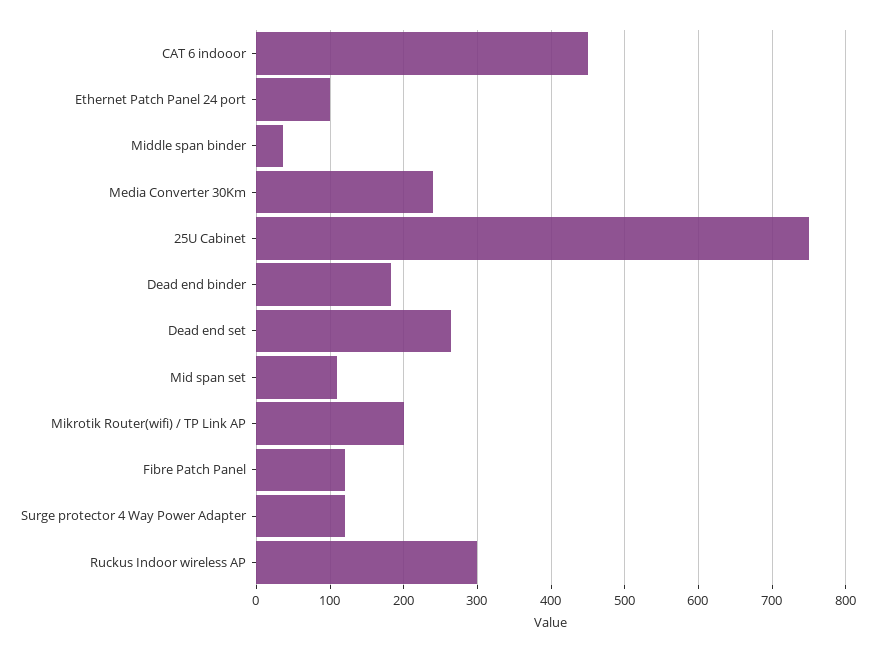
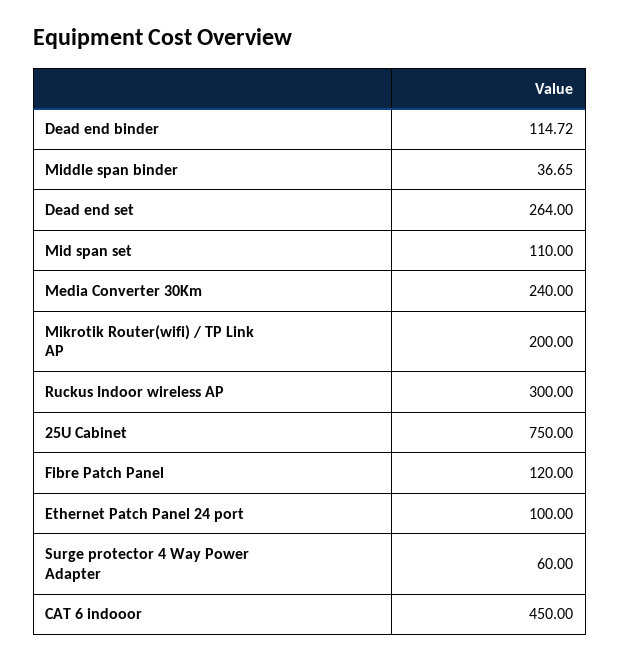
Dead end binder: 180 -> 114.72
Surge protector 4 Way Power Adapter: 120 -> 60

